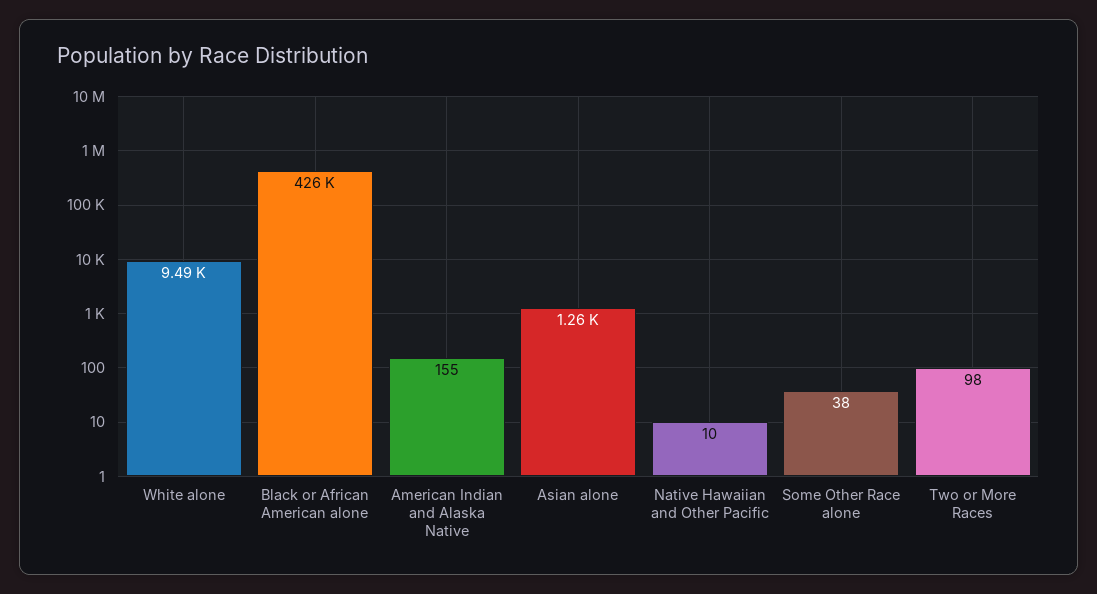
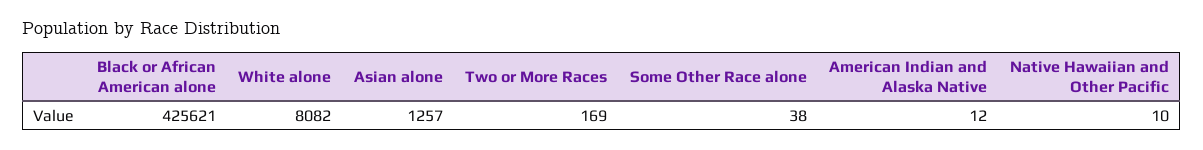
White alone: 9490 -> 8082
American Indian and Alaska Native: 155 -> 12
Two or More Races: 98 -> 169

